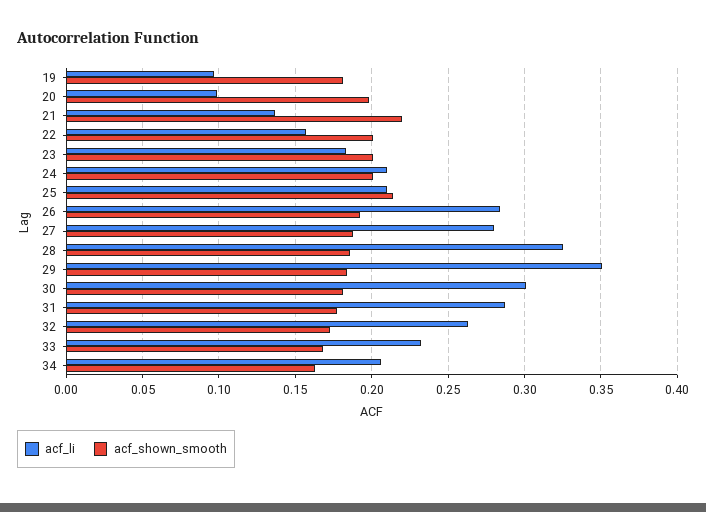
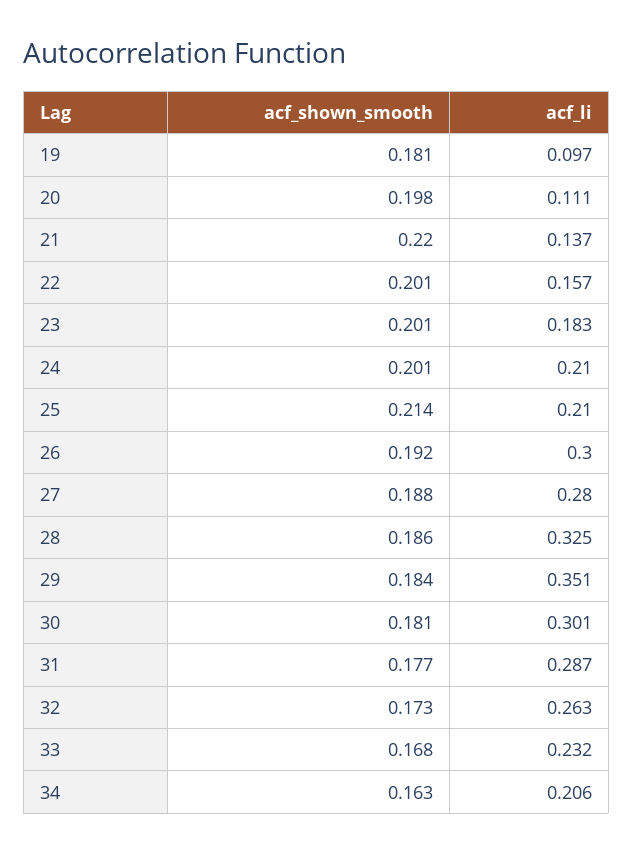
acf_li, 20: 0.1 -> 0.111
acf_li, 26: 0.285 -> 0.3

